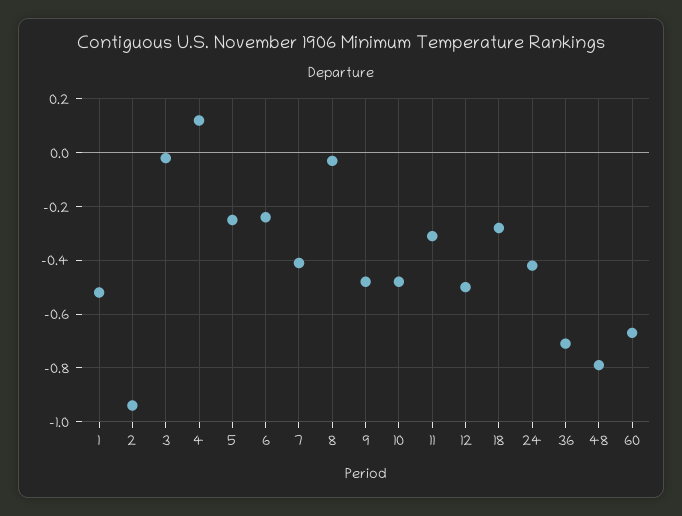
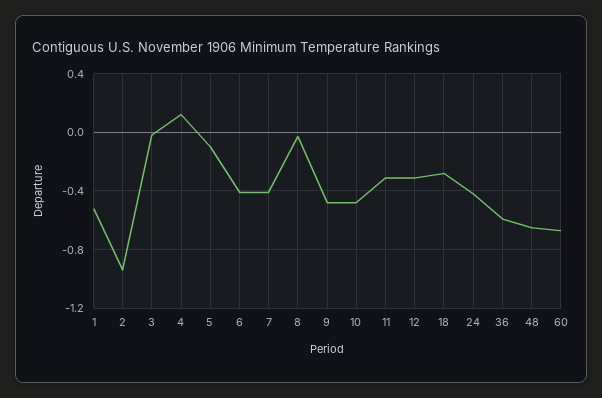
5: -0.25 -> -0.1
6: -0.25 -> -0.4
12: -0.5 -> -0.3
36: -0.7 -> -0.6
48: -0.8 -> -0.65

